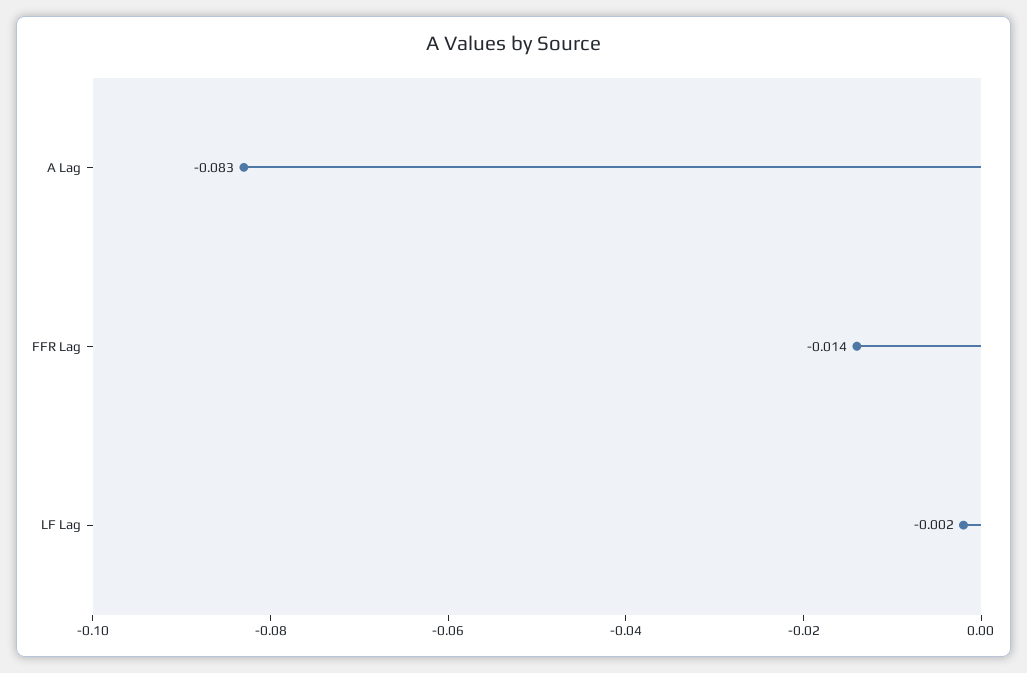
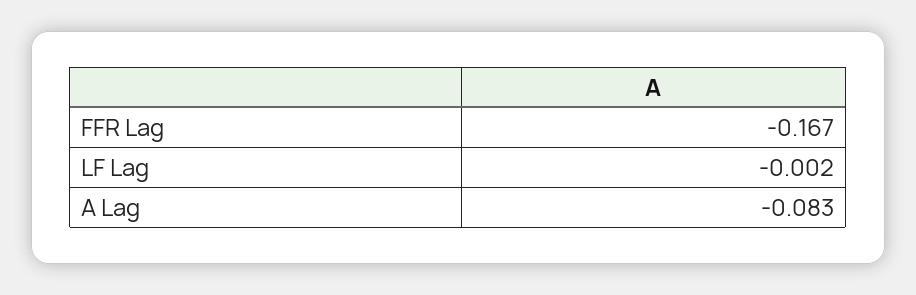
FFR Lag: -0.014 -> -0.167

